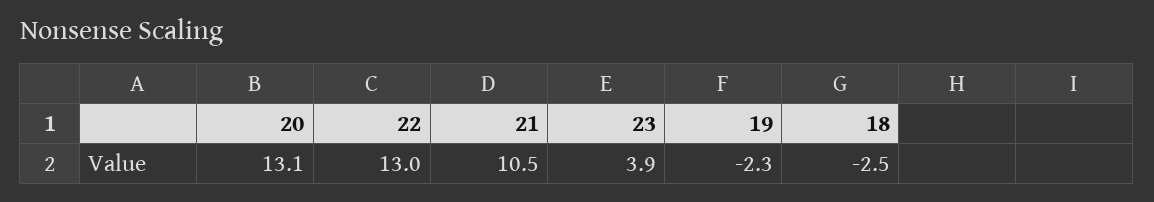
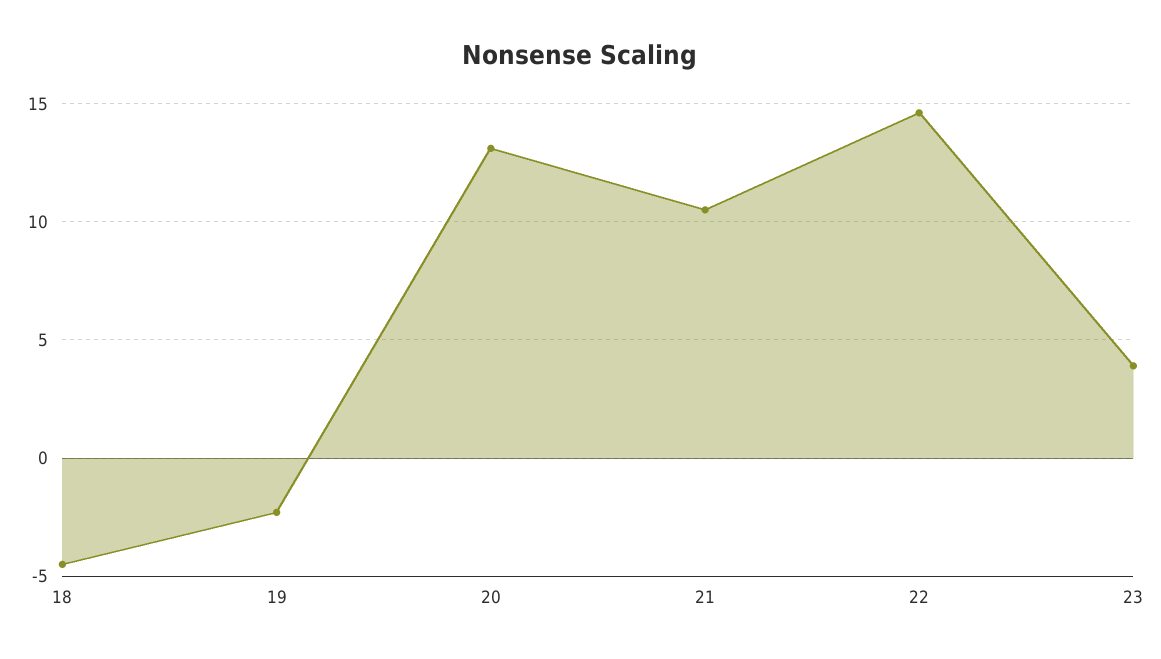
22: 13 -> 14.5
18: -2.5 -> -4.5

